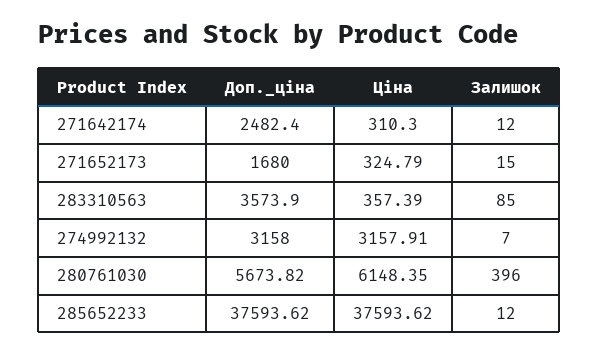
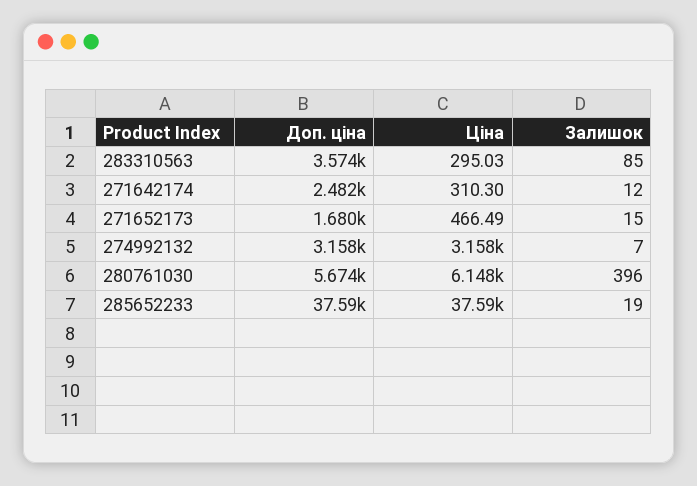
Ціна, 271652173: 324.79 -> 466.49
Ціна, 283310563: 357.39 -> 295.03
Залишок, 285652233: 12 -> 19

